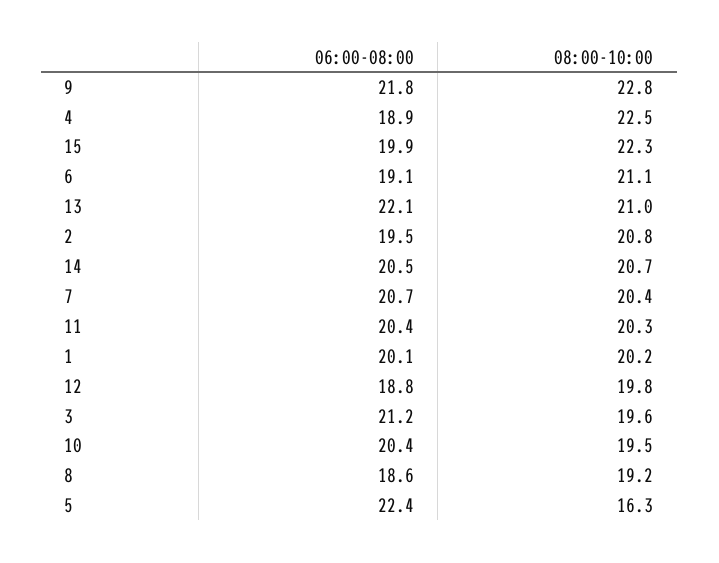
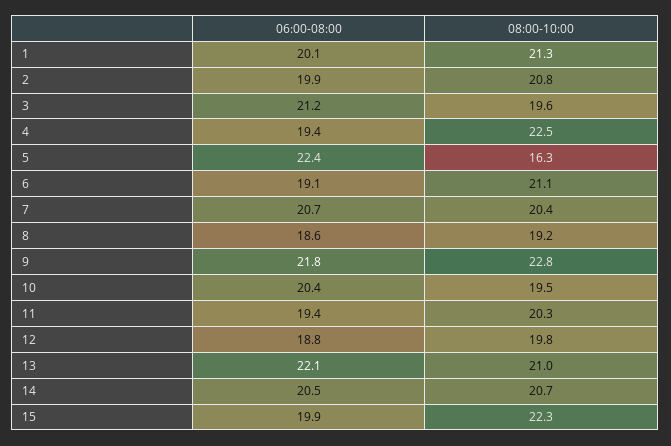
06:00-08:00, 4: 18.9 -> 19.4
06:00-08:00, 2: 19.5 -> 19.9
06:00-08:00, 11: 20.4 -> 19.4
08:00-10:00, 1: 20.2 -> 21.3

